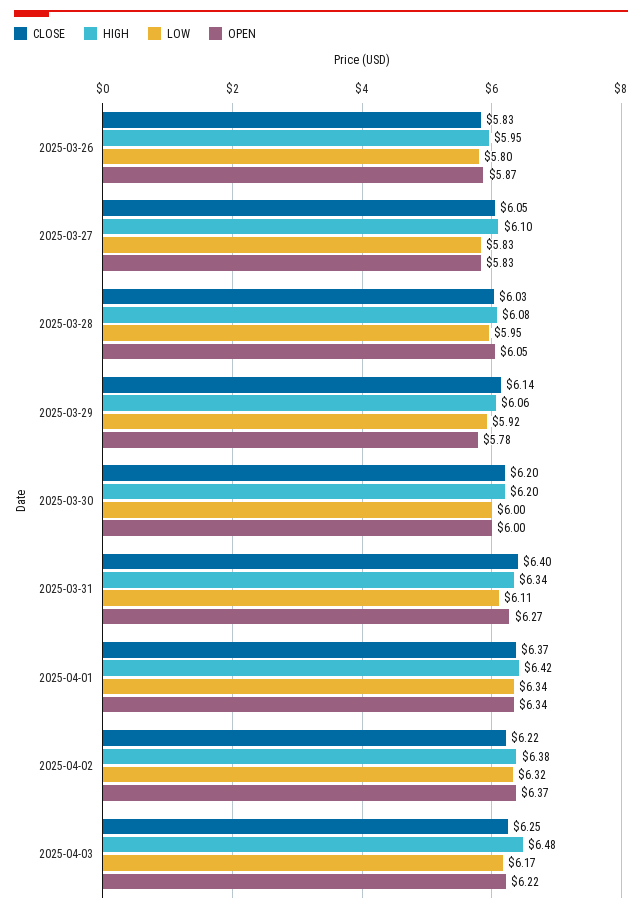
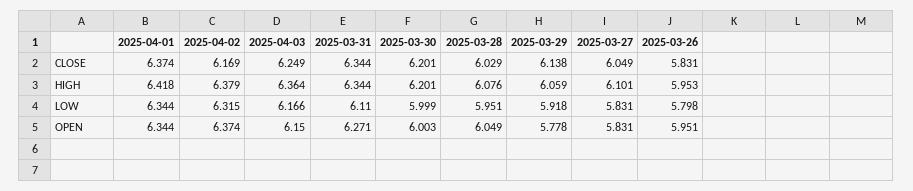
OPEN, 2025-03-26: 5.87 -> 5.951
CLOSE, 2025-03-31: 6.4 -> 6.344
CLOSE, 2025-04-02: 6.22 -> 6.169
HIGH, 2025-04-03: 6.48 -> 6.364
OPEN, 2025-04-03: 6.22 -> 6.15

